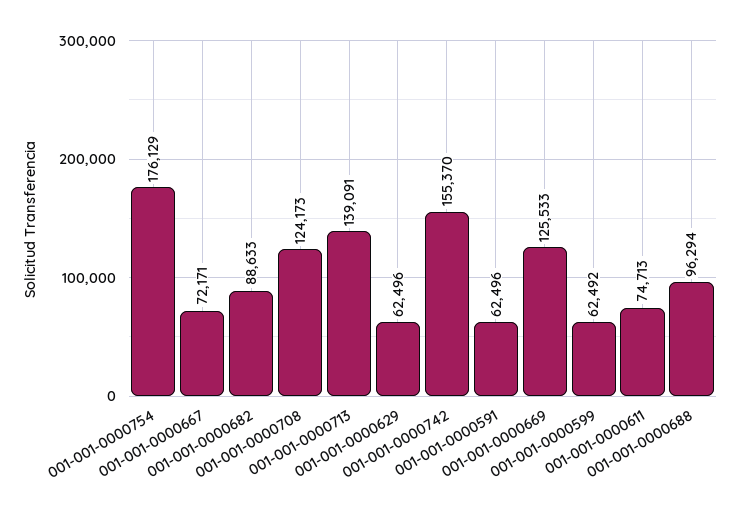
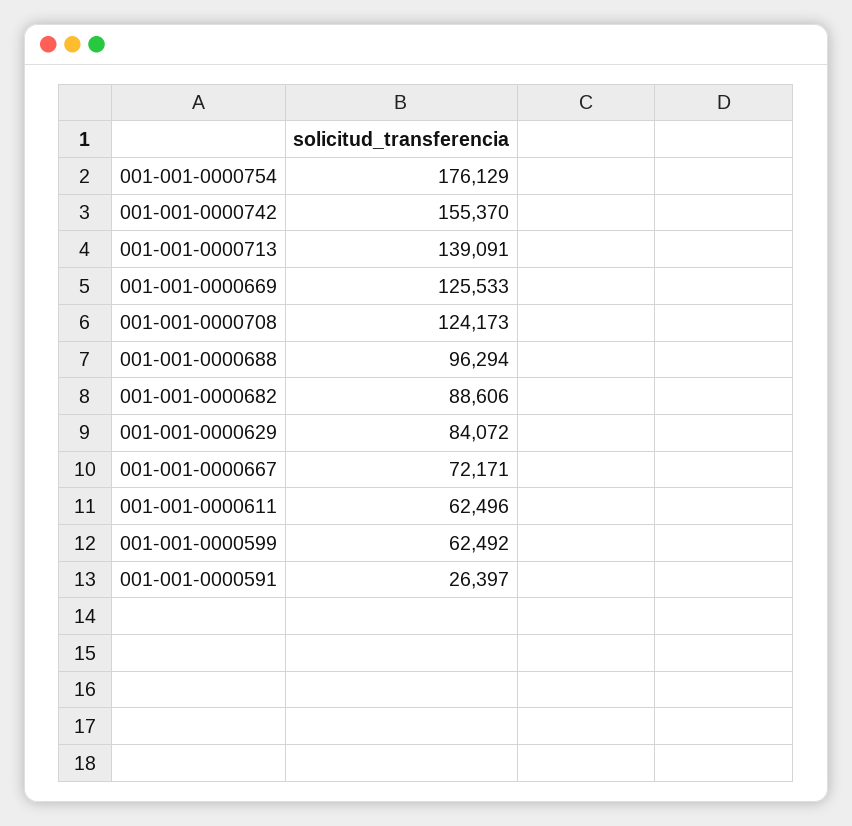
001-001-0000682: 88633 -> 88606
001-001-0000629: 62496 -> 84072
001-001-0000591: 62496 -> 26397
001-001-0000611: 74713 -> 62496

